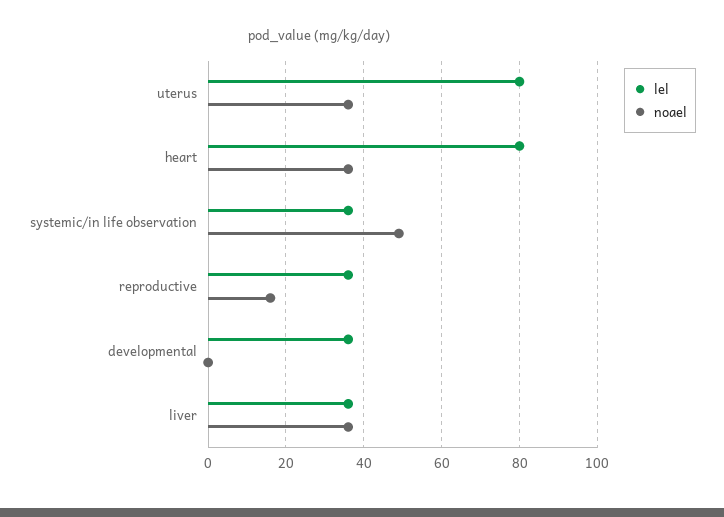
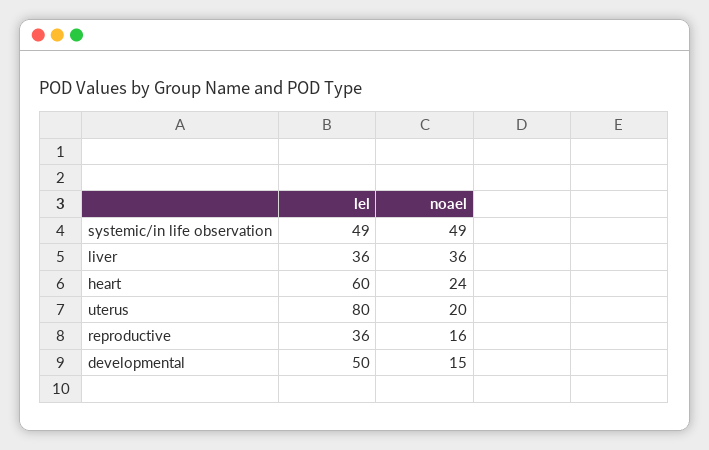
noael, uterus: 35 -> 20
lel, heart: 80 -> 60
noael, heart: 35 -> 24
lel, systemic/in life observation: 35 -> 49
lel, developmental: 35 -> 50
noael, developmental: 0 -> 15

